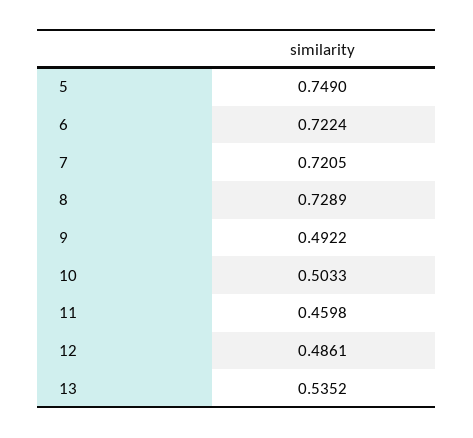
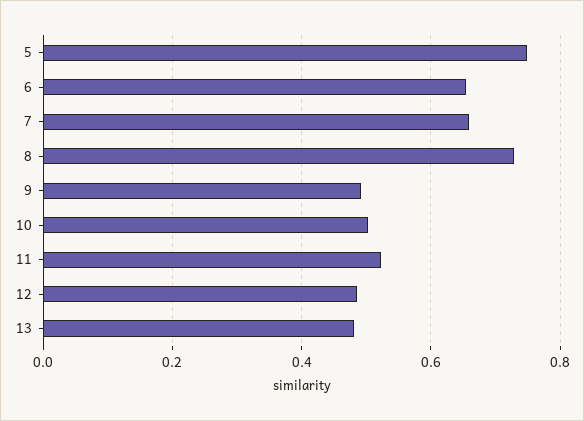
6: 0.7224 -> 0.66
7: 0.7205 -> 0.66
11: 0.4598 -> 0.52
13: 0.5352 -> 0.48

